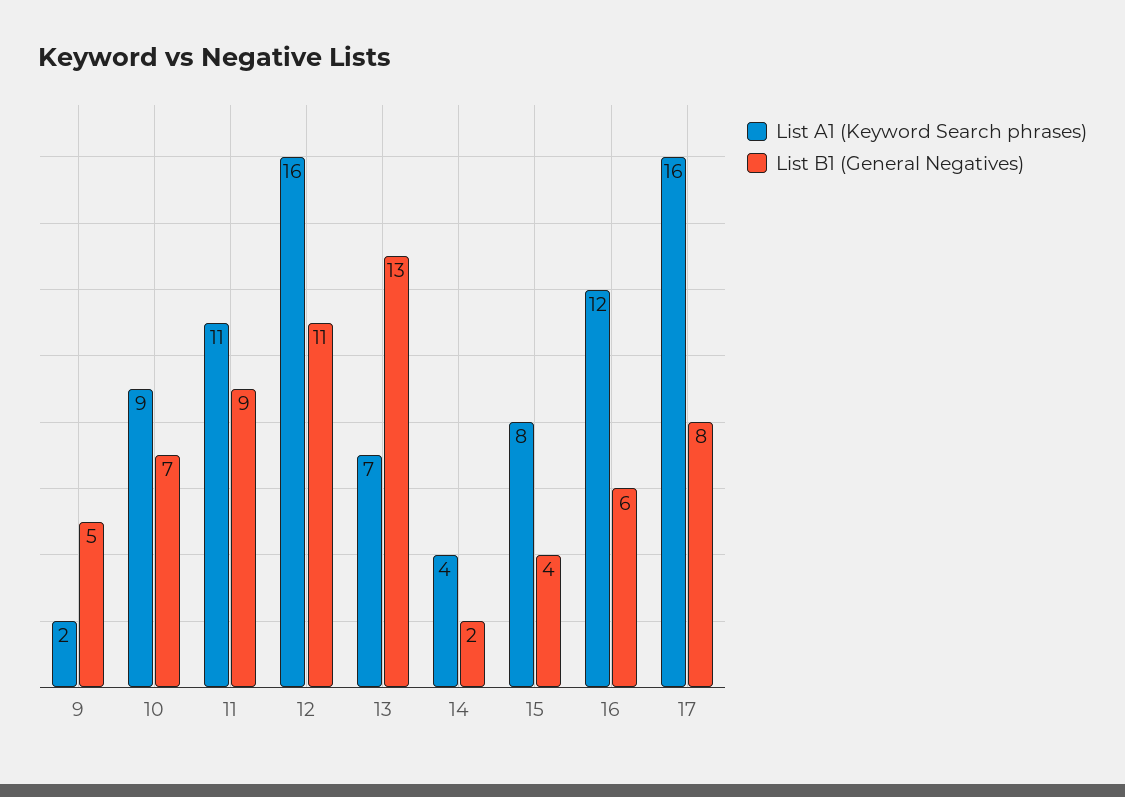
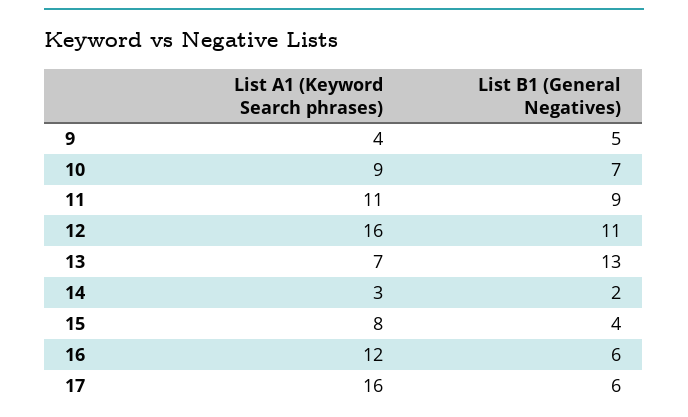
List A1 (Keyword Search phrases), 9: 2 -> 4
List A1 (Keyword Search phrases), 14: 4 -> 3
List B1 (General Negatives), 17: 8 -> 6

